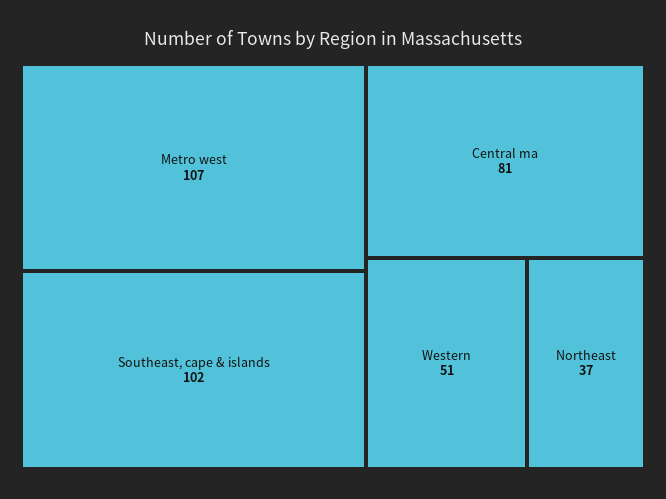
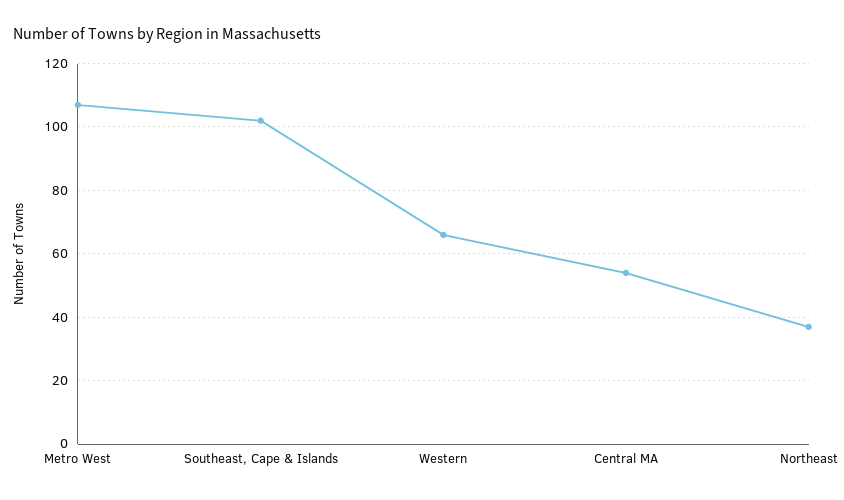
Central ma: 81 -> 55
Western: 51 -> 65

